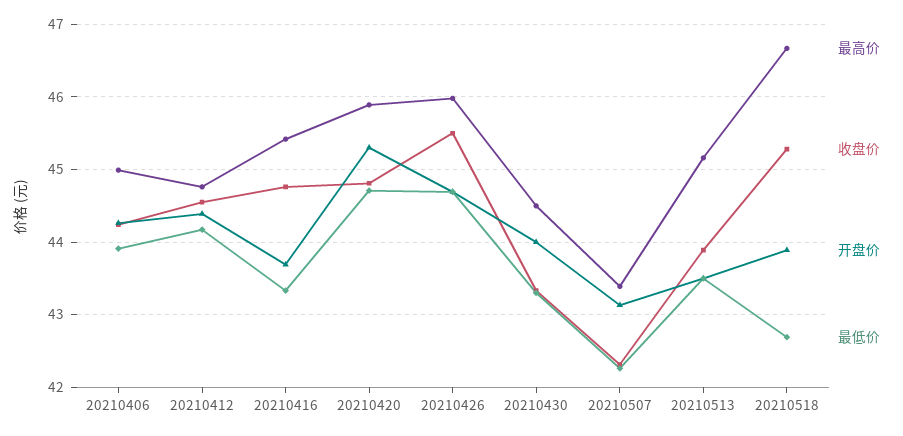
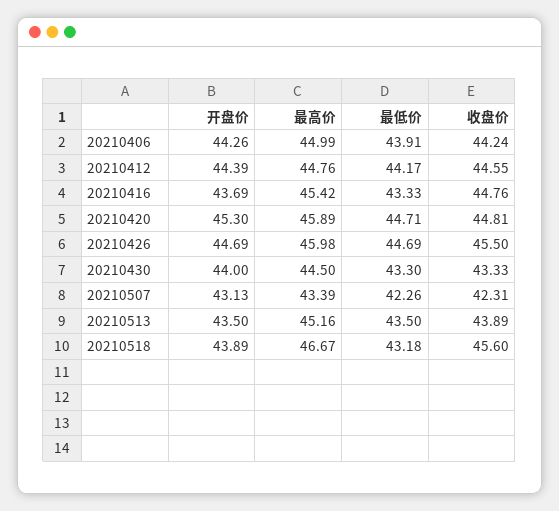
收盘价, 20210518: 45.3 -> 45.6
最低价, 20210518: 42.7 -> 43.18

